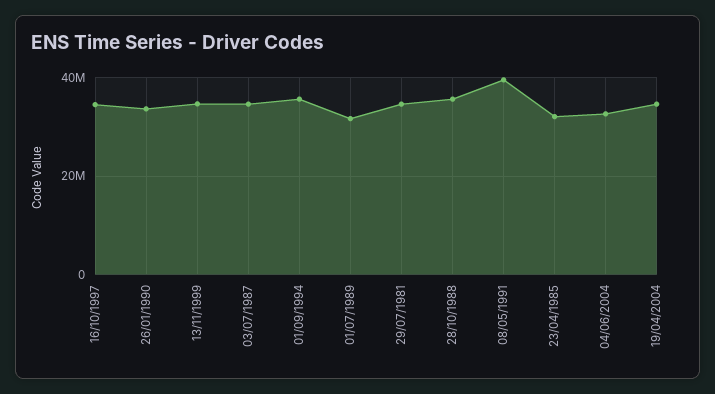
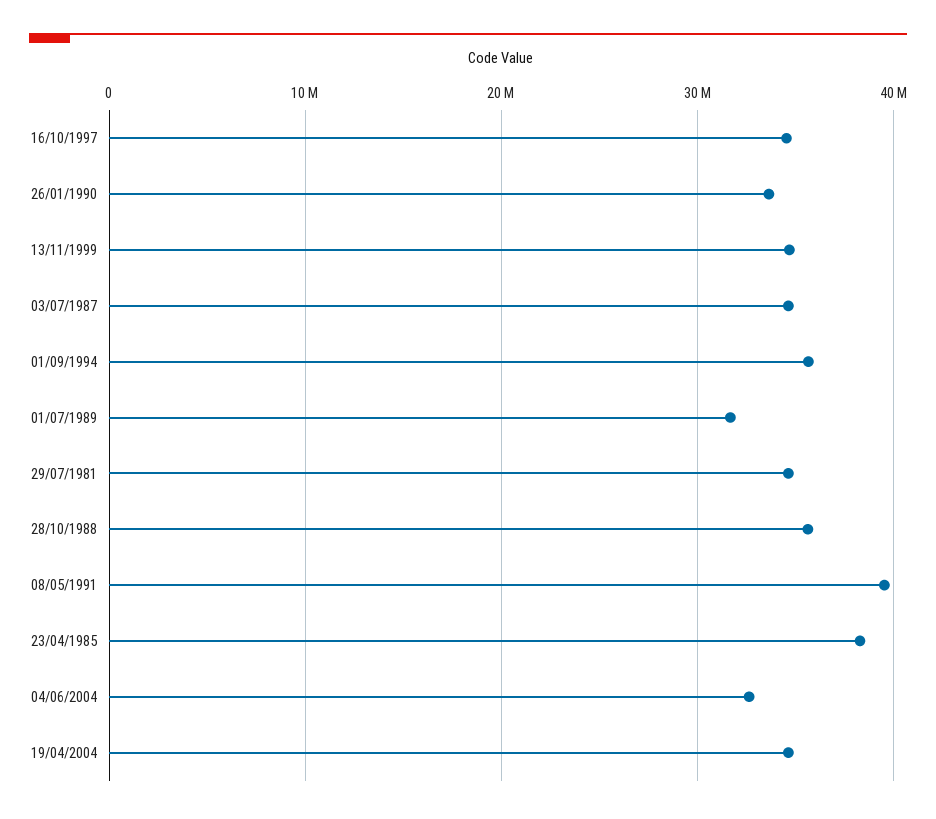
23/04/1985: 32000000 -> 38000000

